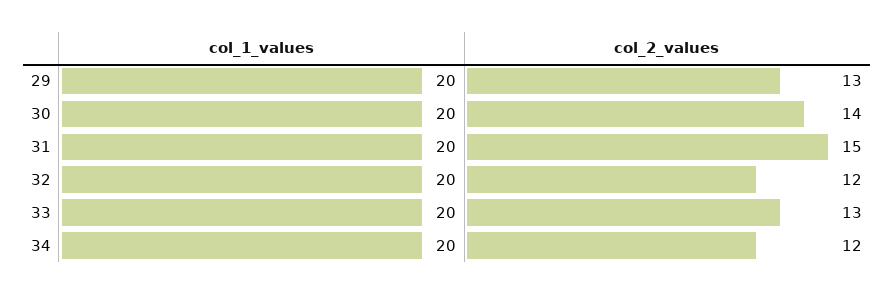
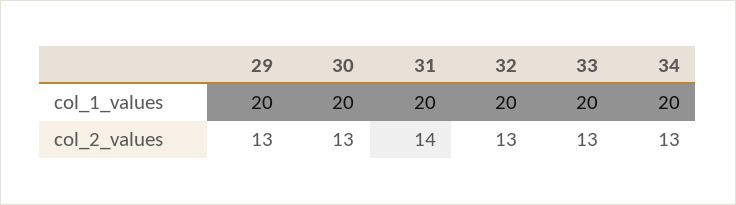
col_2_values, 30: 14 -> 13
col_2_values, 31: 15 -> 14
col_2_values, 32: 12 -> 13
col_2_values, 34: 12 -> 13

